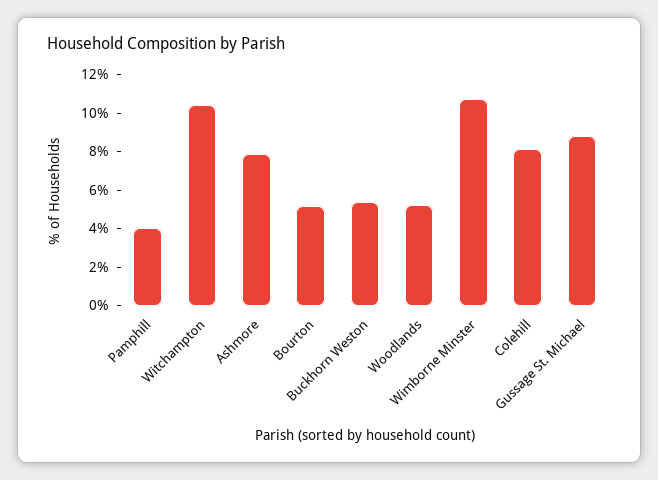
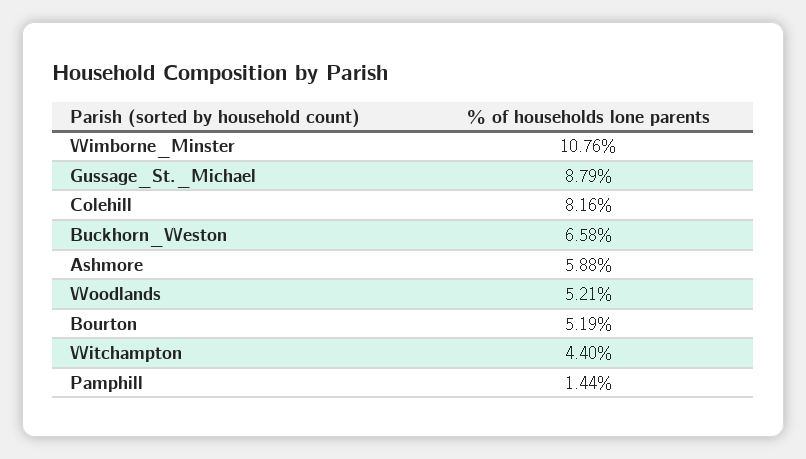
Pamphill: 4 -> 1.44
Witchampton: 10.5 -> 4.4
Ashmore: 8 -> 5.88
Buckhorn Weston: 5.5 -> 6.58

